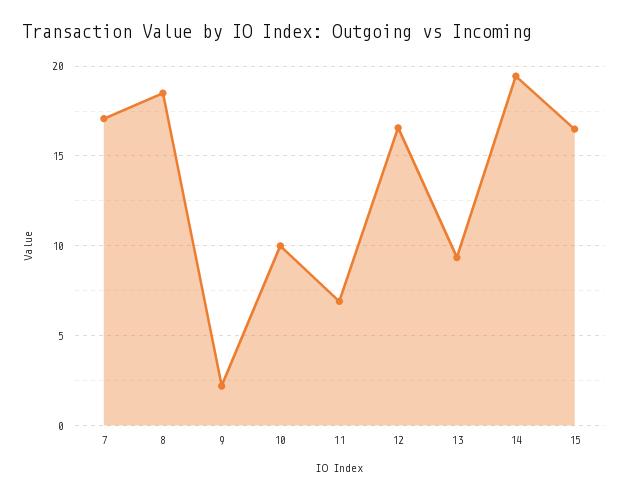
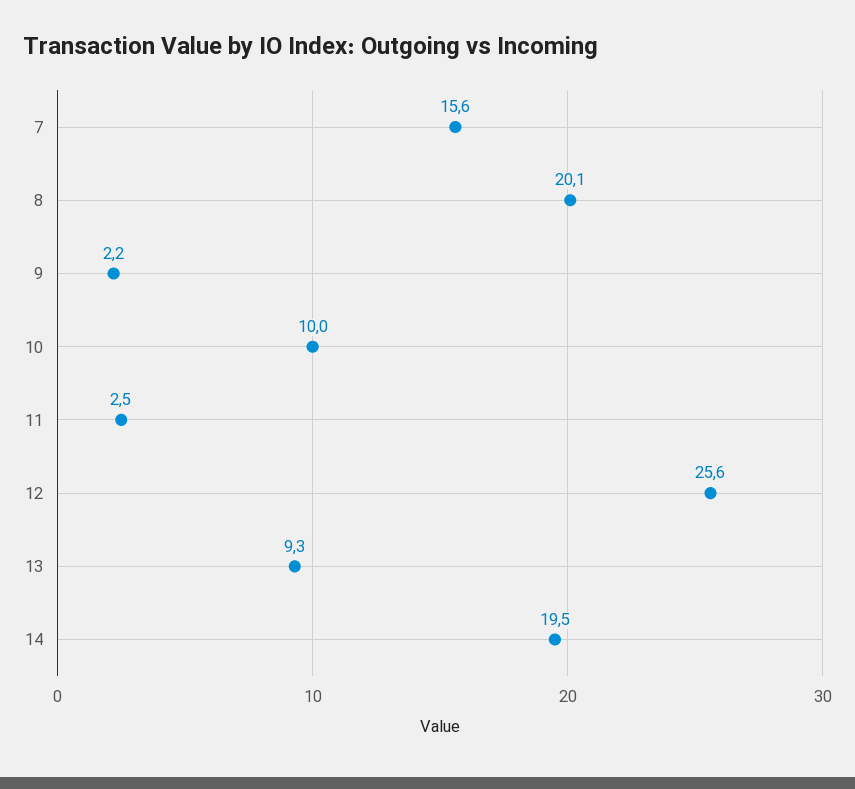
7: 17 -> 15.6
8: 18.5 -> 20.1
11: 7 -> 2.5
12: 16.5 -> 25.6
15: 16.5 -> none

